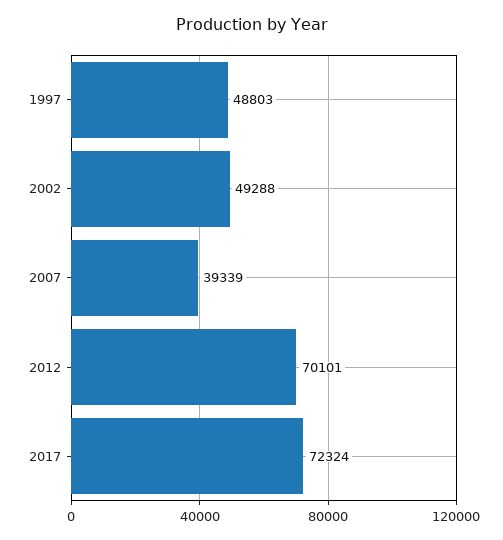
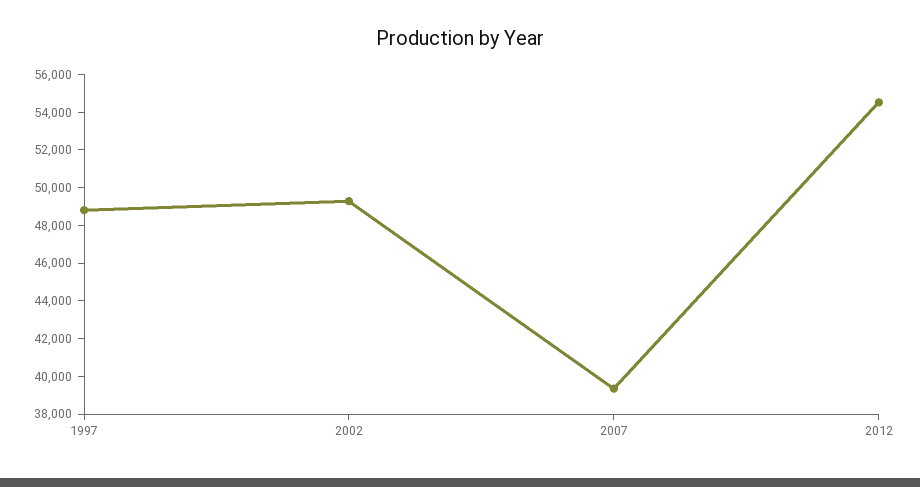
2012: 70101 -> 54500
2017: 72324 -> none

